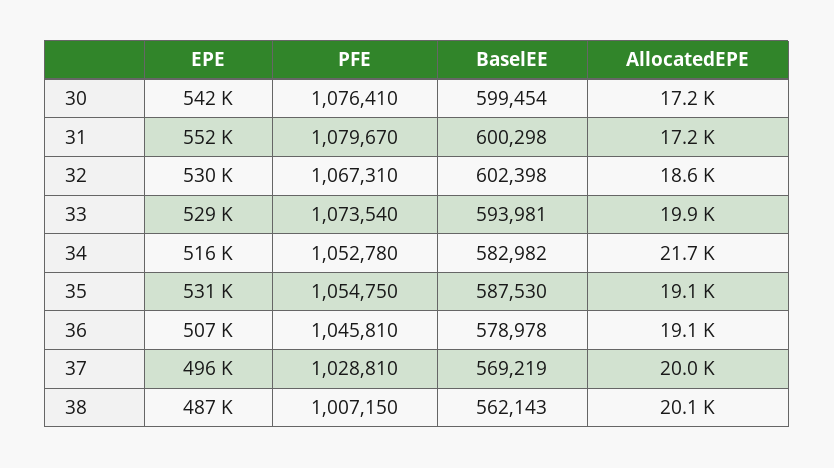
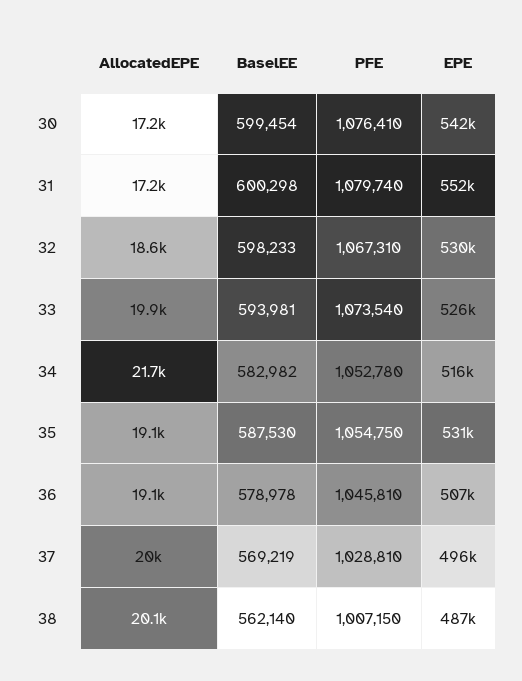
PFE, 31: 1079670 -> 1079740
BaselEE, 32: 602398 -> 598233
EPE, 33: 529000 -> 526000
BaselEE, 38: 562143 -> 562140

